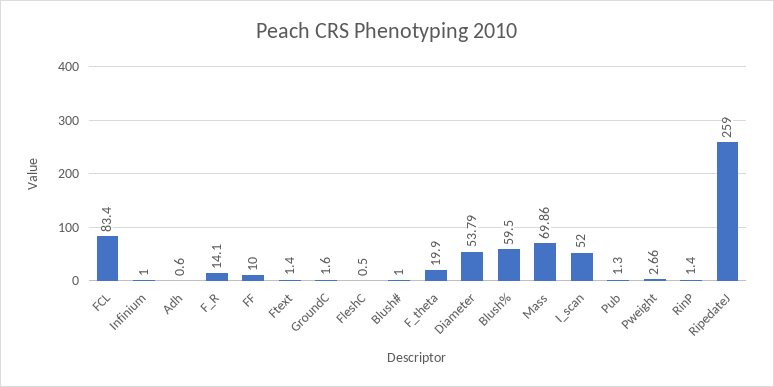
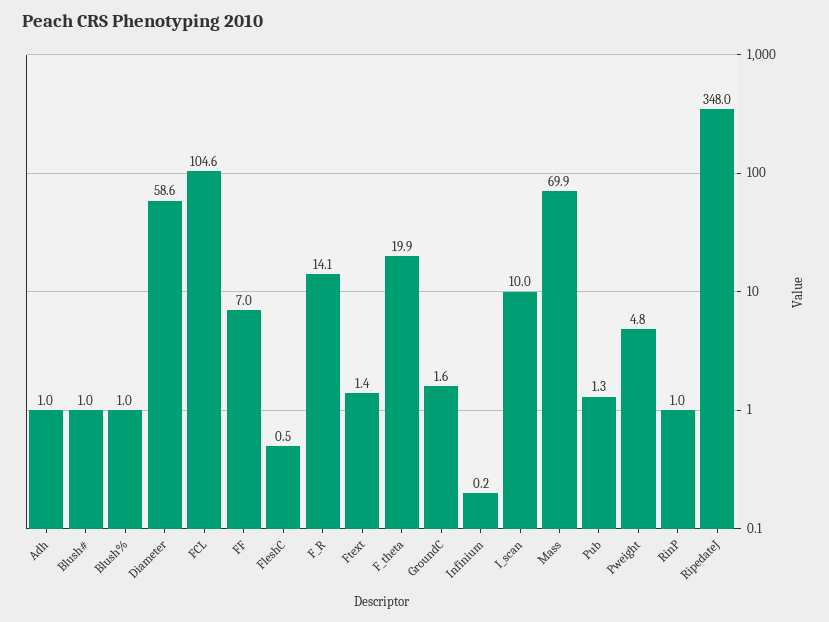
FCL: 83.4 -> 104.6
Infinium: 1 -> 0.2
Adh: 0.6 -> 1
FF: 10 -> 7
Diameter: 53.79 -> 58.6
Blush%: 59.5 -> 1
I_scan: 52 -> 10
Pweight: 2.66 -> 4.8
RinP: 1.4 -> 1
RipedateJ: 259 -> 348

